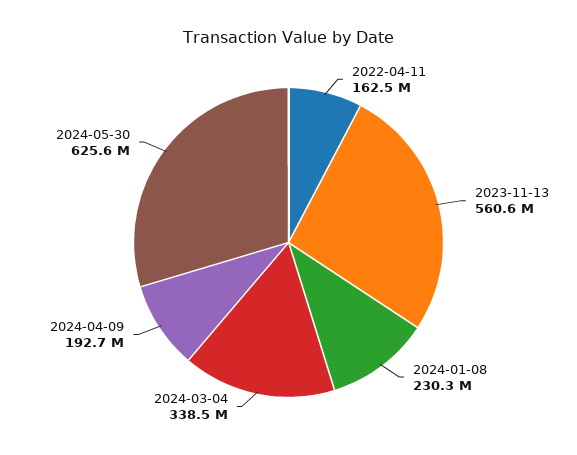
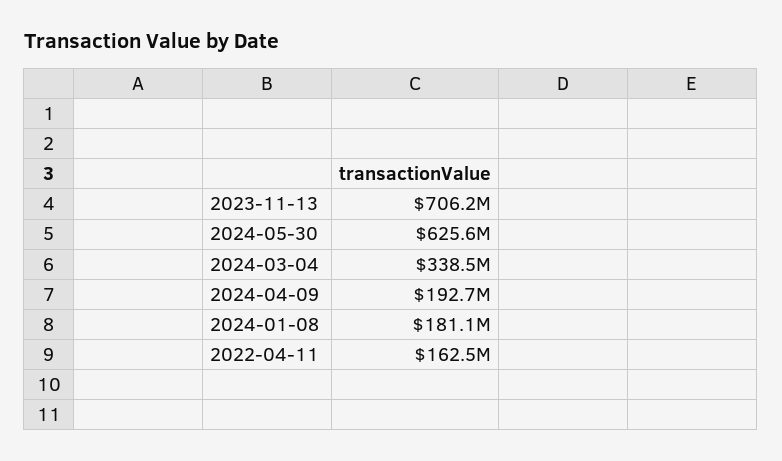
2023-11-13: 560600000 -> 706200000
2024-01-08: 230300000 -> 181100000

